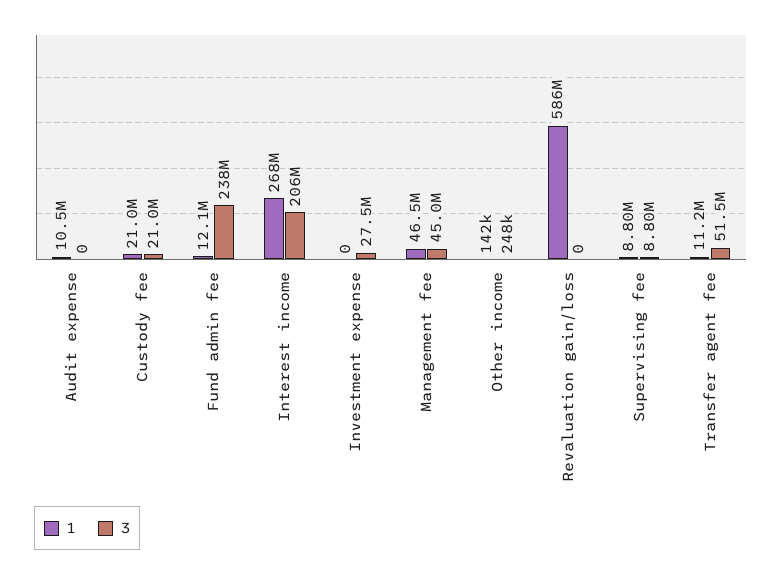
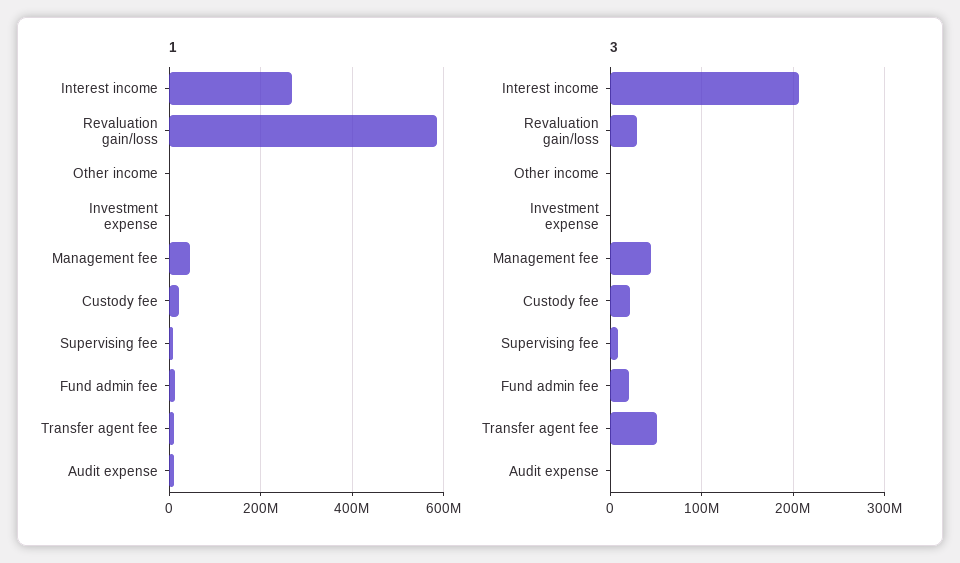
3, Fund admin fee: 238000000 -> 20000000
3, Investment expense: 27500000 -> 0
3, Revaluation gain/loss: 0 -> 30000000

